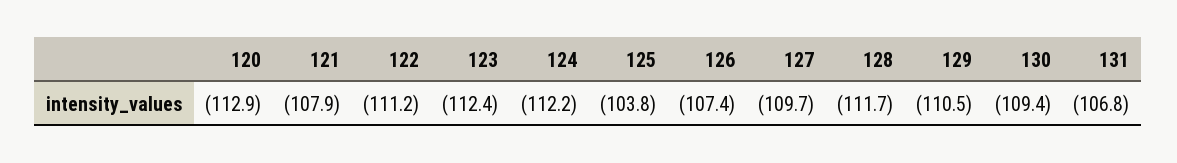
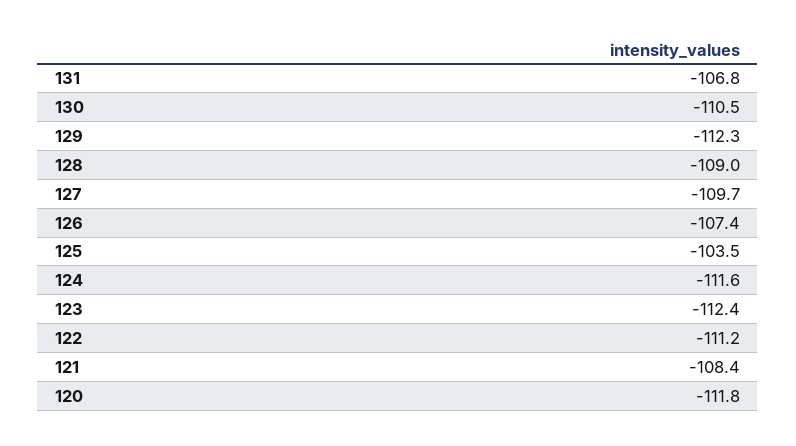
120: -112.9 -> -111.8
121: -107.9 -> -108.4
124: -112.2 -> -111.6
125: -103.8 -> -103.5
128: -111.7 -> -109
129: -110.5 -> -112.3
130: -109.4 -> -110.5

